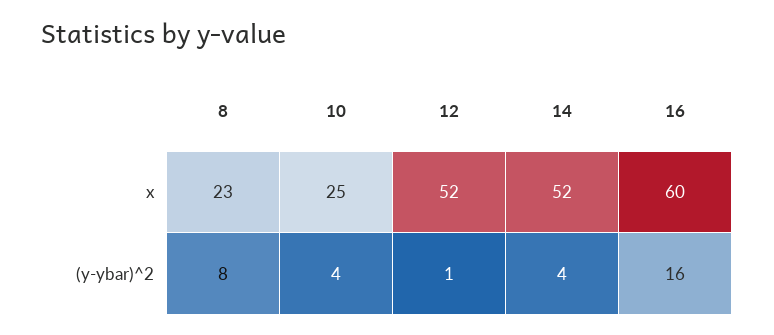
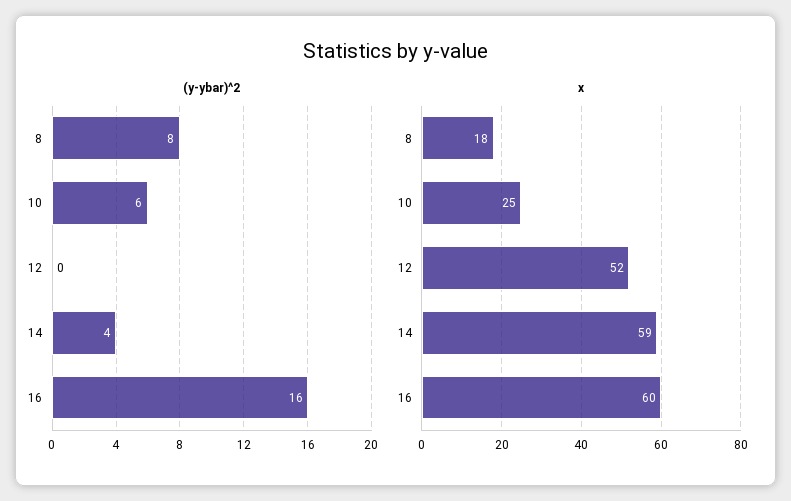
x, 8: 23 -> 18
x, 14: 52 -> 59
(y-ybar)^2, 10: 4 -> 6
(y-ybar)^2, 12: 1 -> 0

